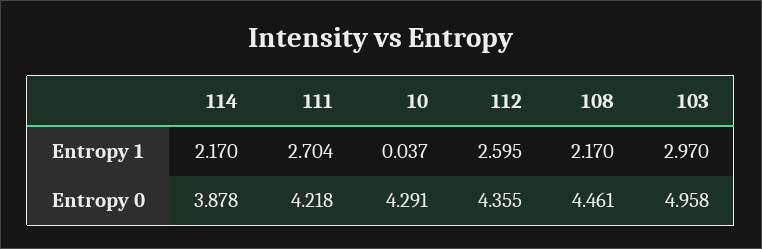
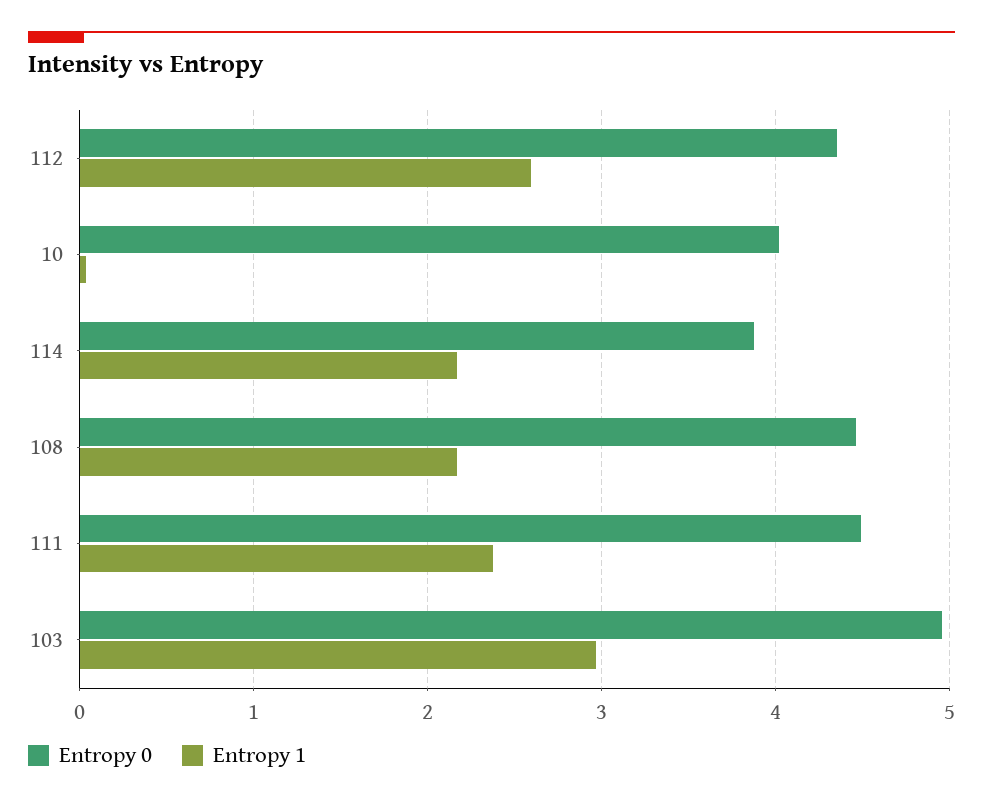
Entropy 1, 111: 2.704 -> 2.4
Entropy 0, 111: 4.218 -> 4.5
Entropy 0, 10: 4.291 -> 4

